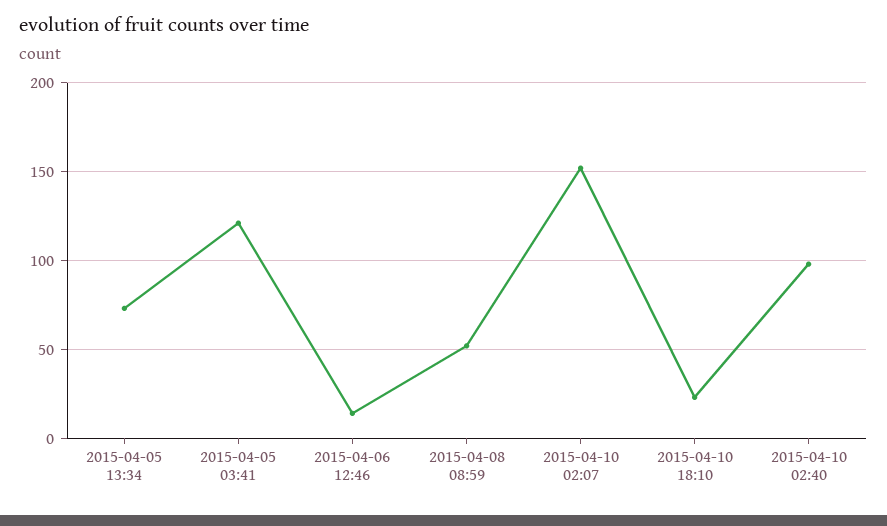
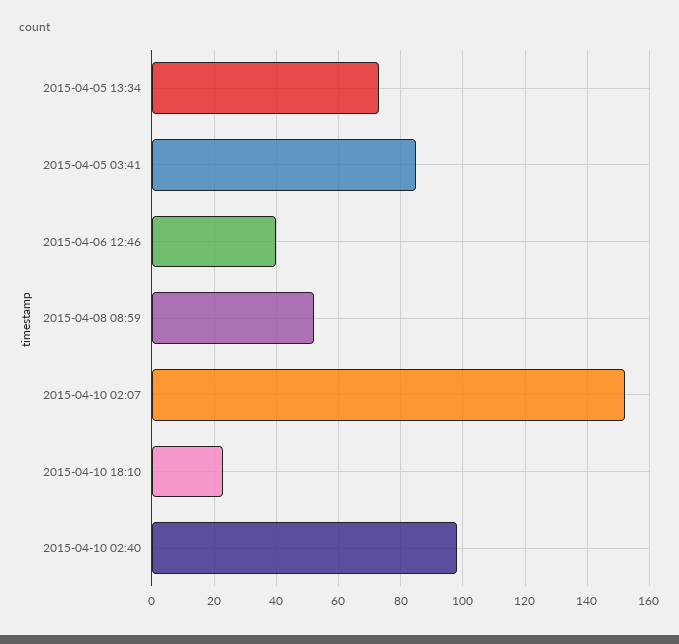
2015-04-05 03:41: 120 -> 85
2015-04-06 12:46: 15 -> 40

